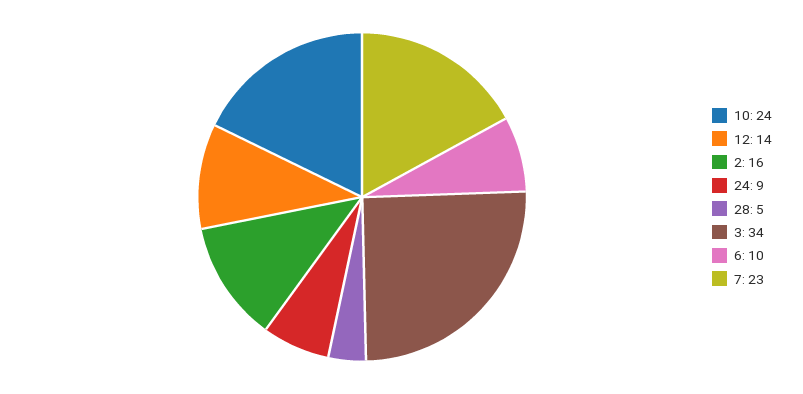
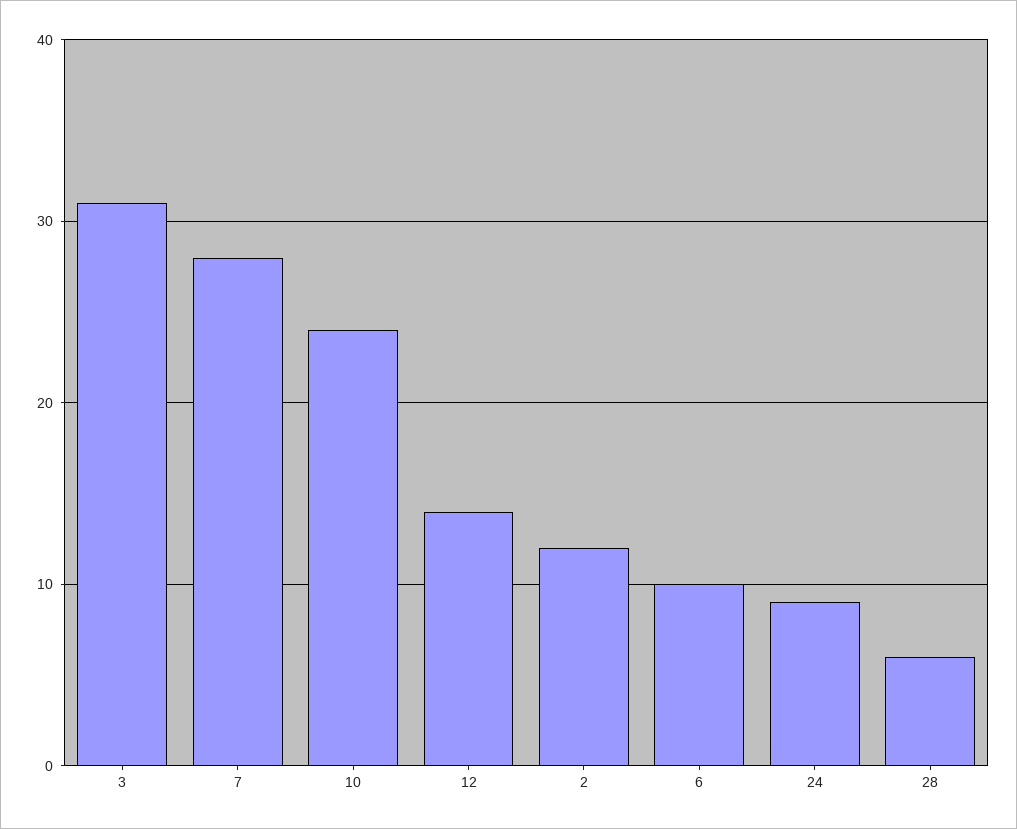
2: 16 -> 12
28: 5 -> 6
3: 34 -> 31
7: 23 -> 28

